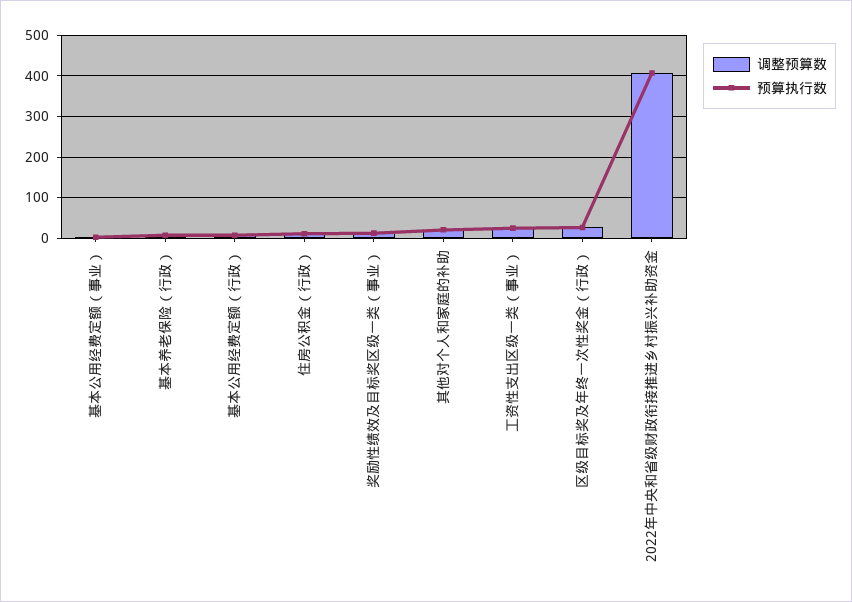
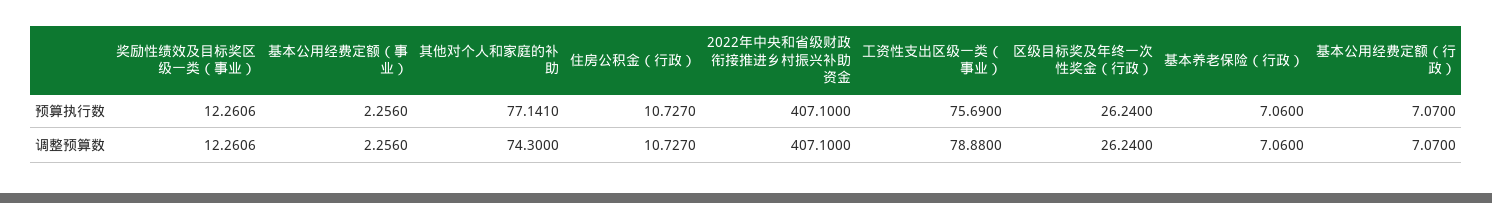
调整预算数, 其他对个人和家庭的补助: 20 -> 74.3
预算执行数, 其他对个人和家庭的补助: 20 -> 77.141
调整预算数, 工资性支出区级一类（事业）: 20 -> 78.88
预算执行数, 工资性支出区级一类（事业）: 20 -> 75.69

